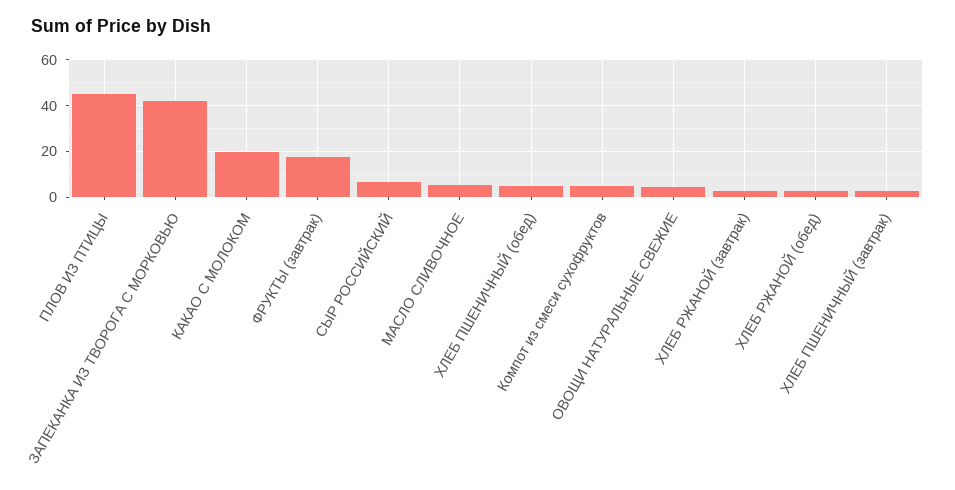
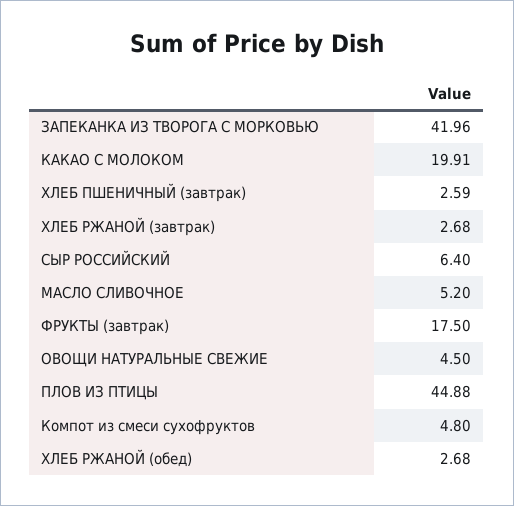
ХЛЕБ ПШЕНИЧНЫЙ (обед): 5 -> none

